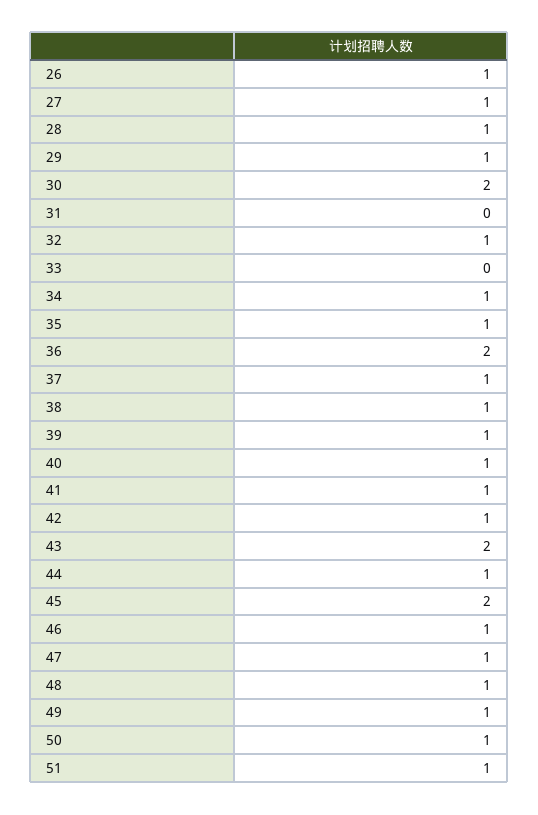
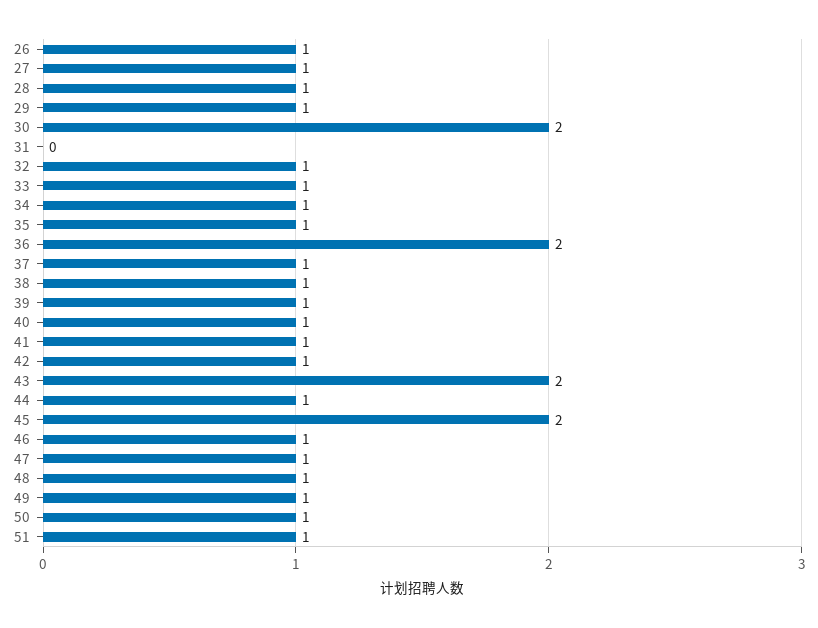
33: 0 -> 1

